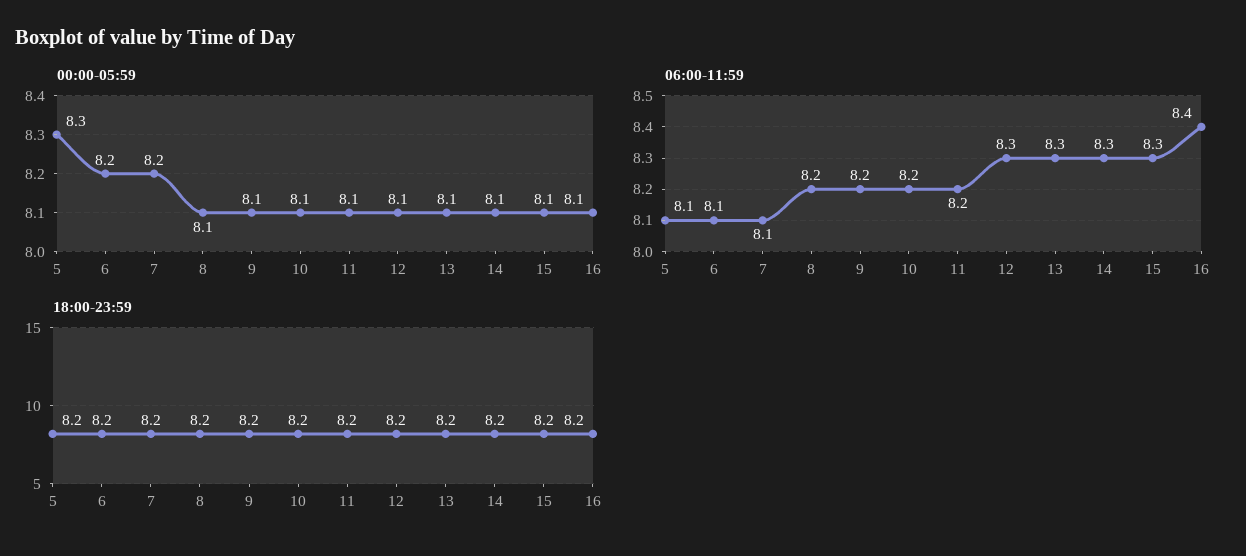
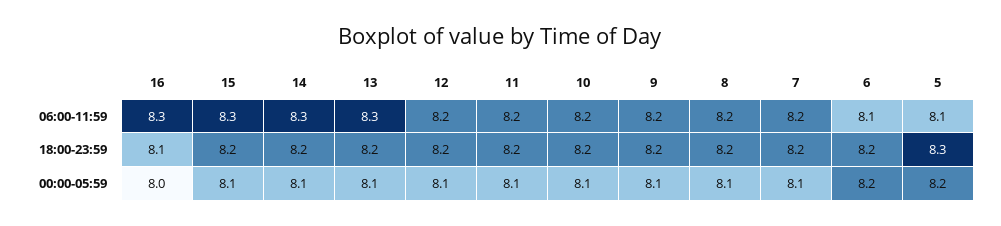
00:00-05:59, 5: 8.3 -> 8.2
00:00-05:59, 7: 8.2 -> 8.1
00:00-05:59, 16: 8.1 -> 8
06:00-11:59, 7: 8.1 -> 8.2
06:00-11:59, 12: 8.3 -> 8.2
06:00-11:59, 16: 8.4 -> 8.3
18:00-23:59, 5: 8.2 -> 8.3
18:00-23:59, 16: 8.2 -> 8.1

